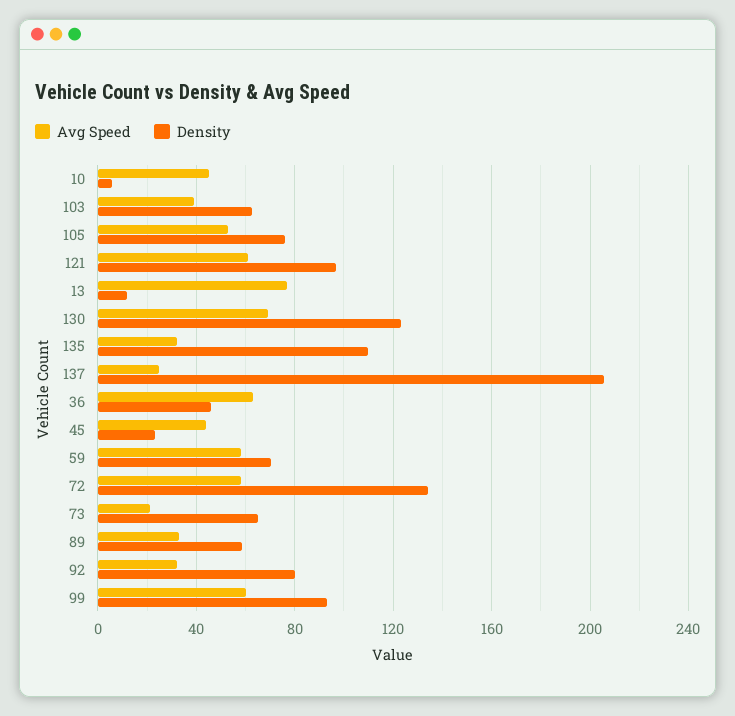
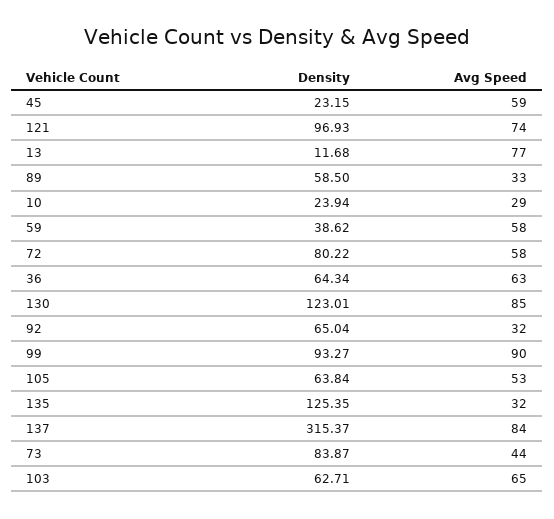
Avg Speed, 10: 45 -> 29
Density, 10: 5 -> 23.94
Avg Speed, 103: 40 -> 65
Density, 105: 75 -> 63.84
Avg Speed, 121: 60 -> 74
Avg Speed, 130: 70 -> 85
Density, 135: 110 -> 125.35
Avg Speed, 137: 25 -> 84
Density, 137: 205 -> 315.37
Density, 36: 45 -> 64.34
Avg Speed, 45: 45 -> 59
Density, 59: 70 -> 38.62
Density, 72: 135 -> 80.22
Avg Speed, 73: 20 -> 44
Density, 73: 65 -> 83.87
Density, 92: 80 -> 65.04
Avg Speed, 99: 60 -> 90

